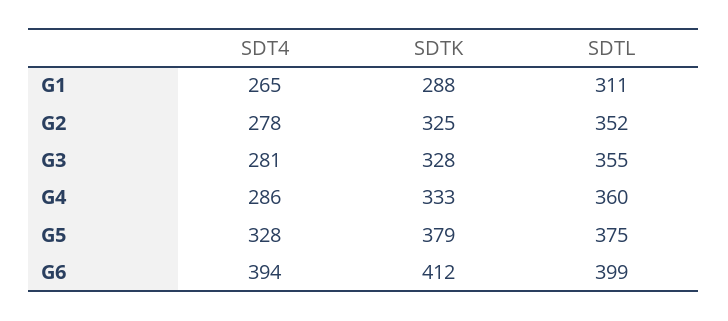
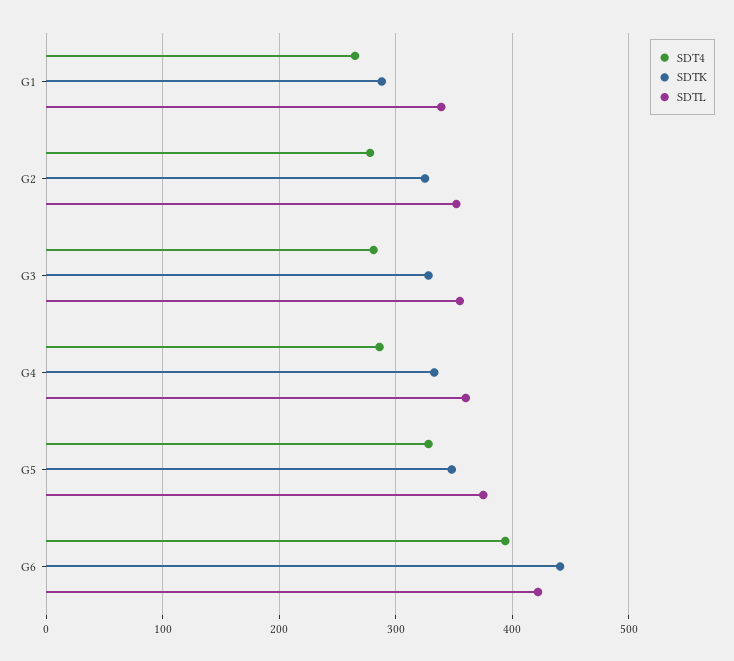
SDTL, G1: 311 -> 340
SDTK, G5: 379 -> 350
SDTK, G6: 412 -> 440
SDTL, G6: 399 -> 420

